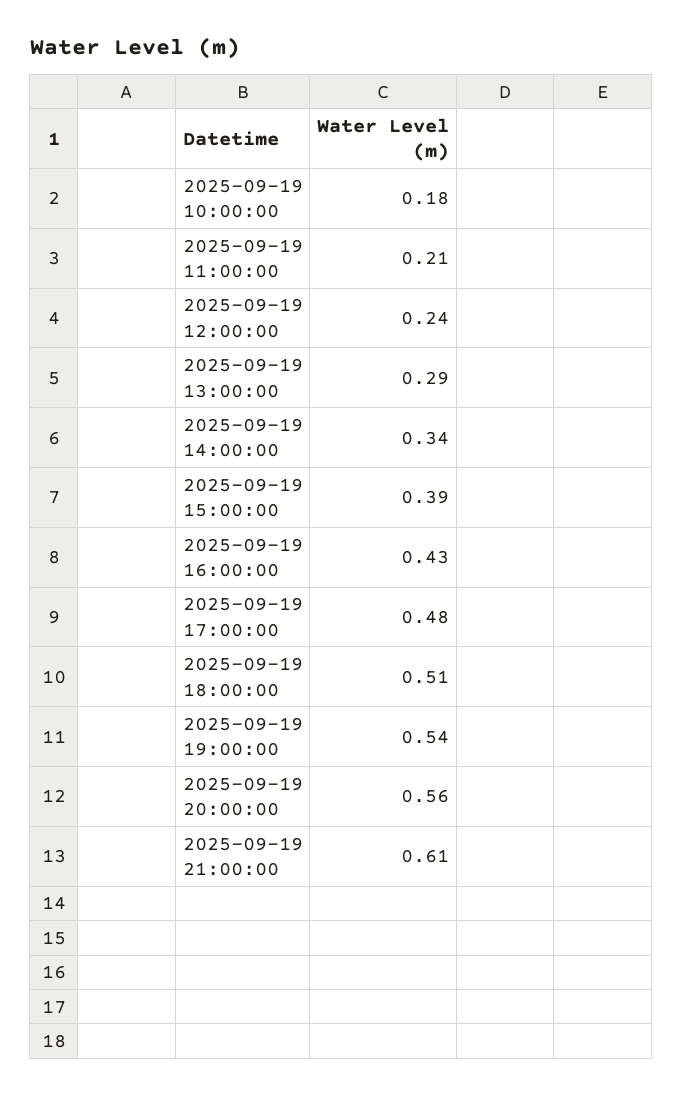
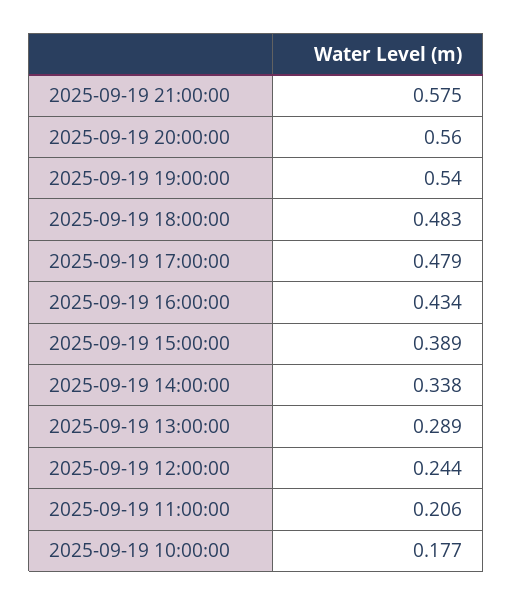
2025-09-19 18:00:00: 0.51 -> 0.483
2025-09-19 21:00:00: 0.61 -> 0.575

